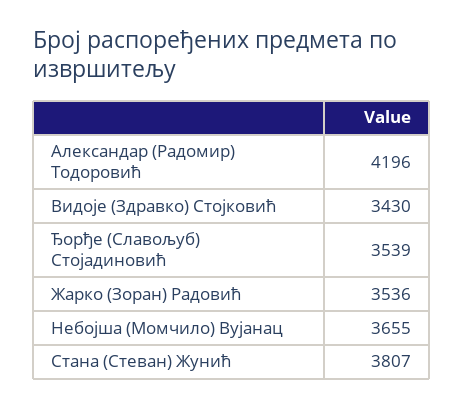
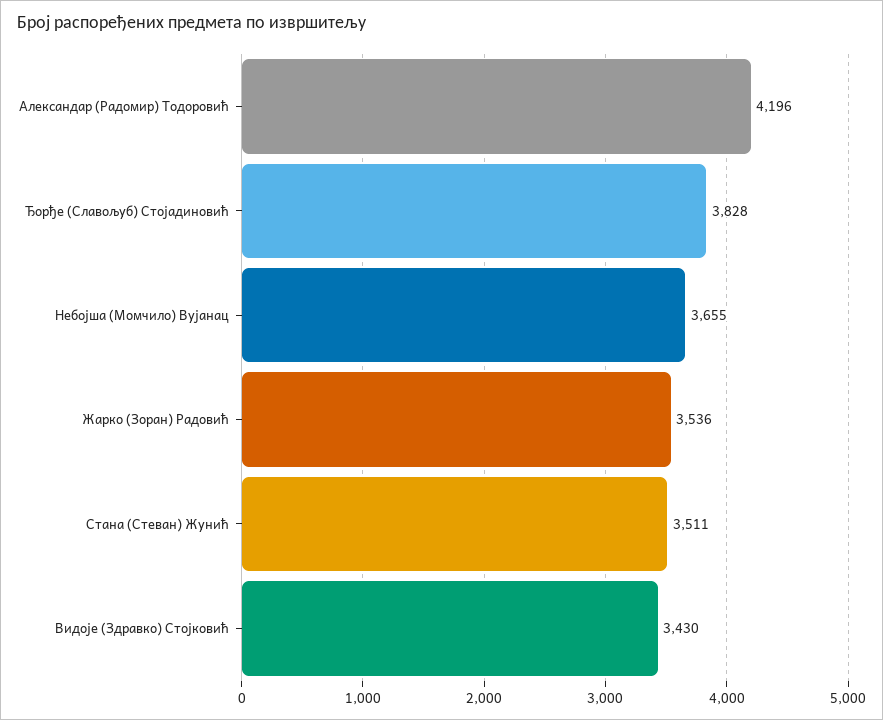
Ђорђе (Славољуб) Стојадиновић: 3539 -> 3828
Стана (Стеван) Жунић: 3807 -> 3511

